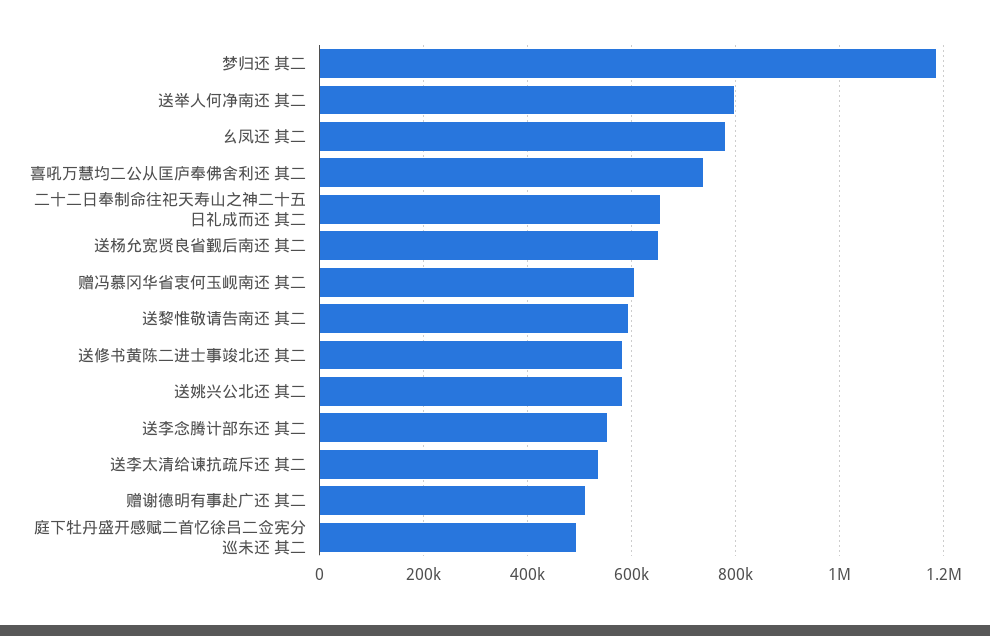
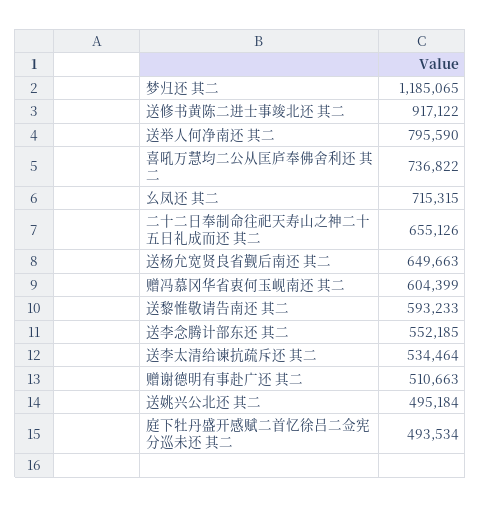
幺凤还 其二: 780000 -> 715315
送修书黄陈二进士事竣北还 其二: 580000 -> 917122
送姚兴公北还 其二: 580000 -> 495184

